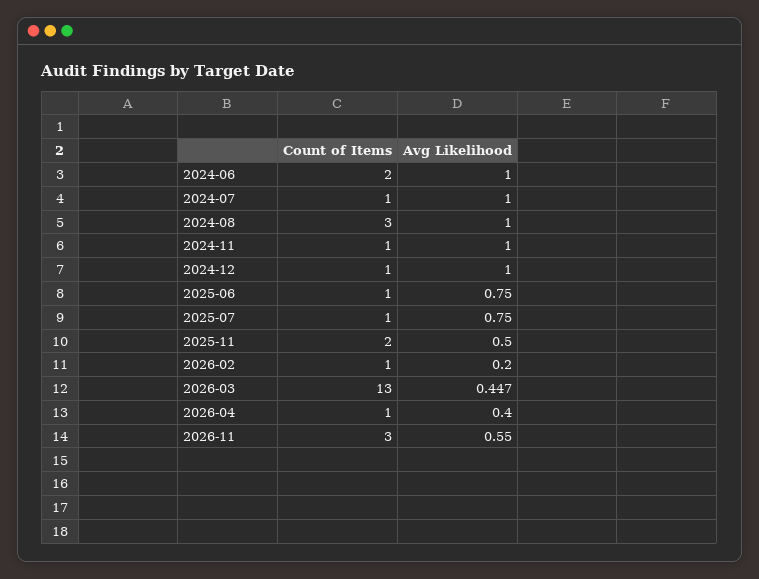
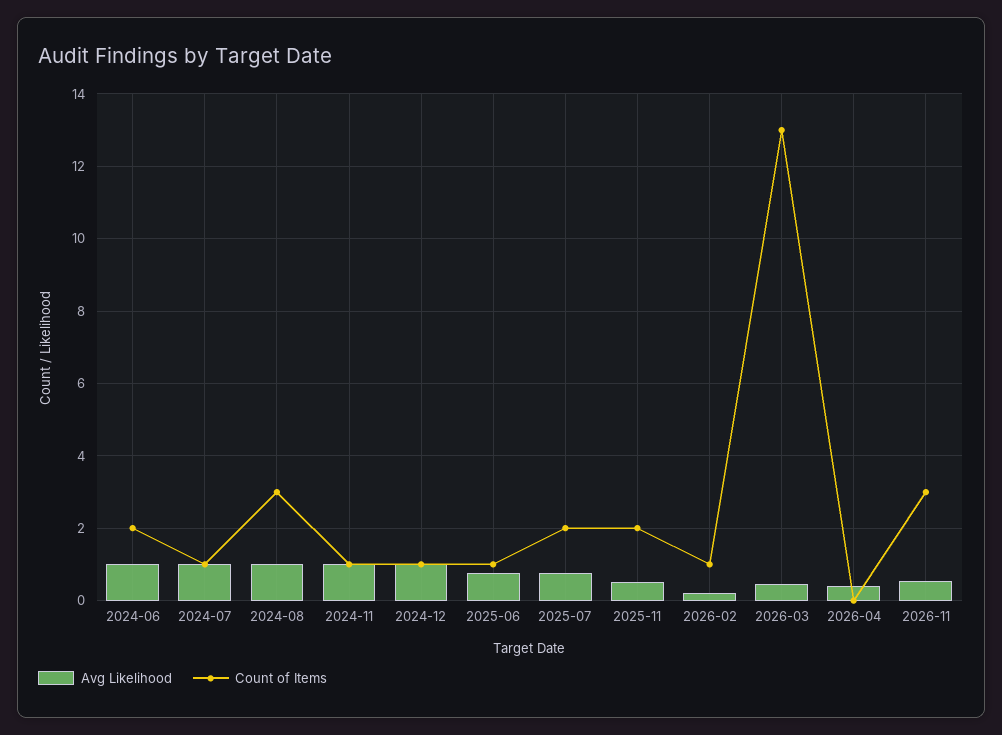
Count of Items, 2025-07: 1 -> 2
Count of Items, 2026-04: 1 -> 0

